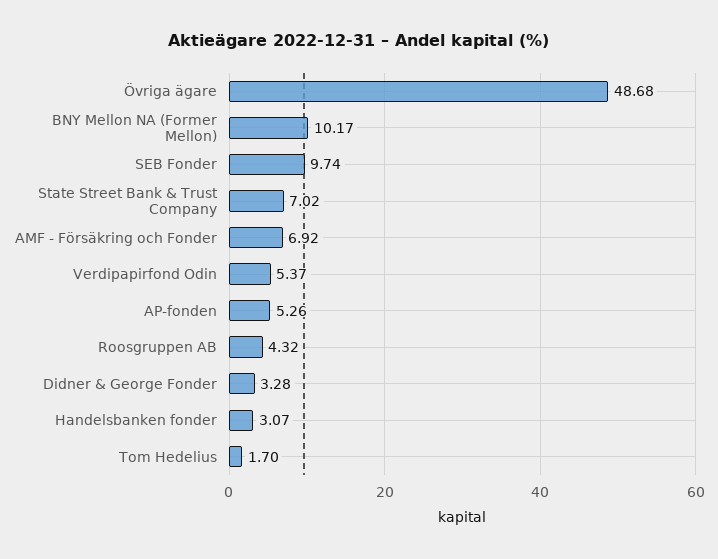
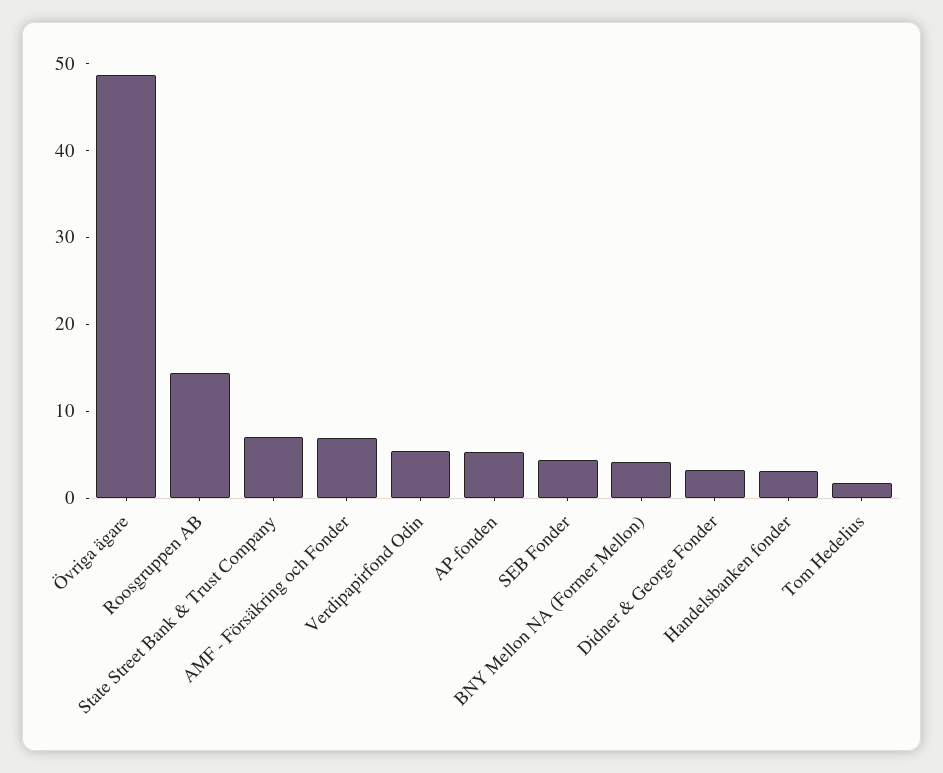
BNY Mellon NA (Former Mellon): 10.17 -> 4
SEB Fonder: 9.74 -> 4
Roosgruppen AB: 4.32 -> 14

